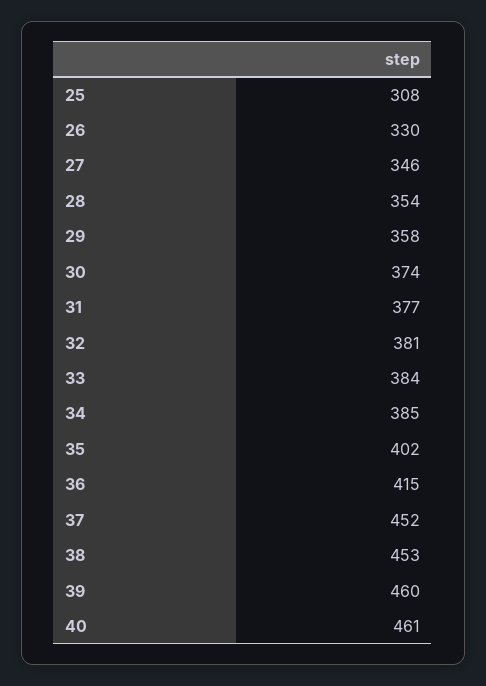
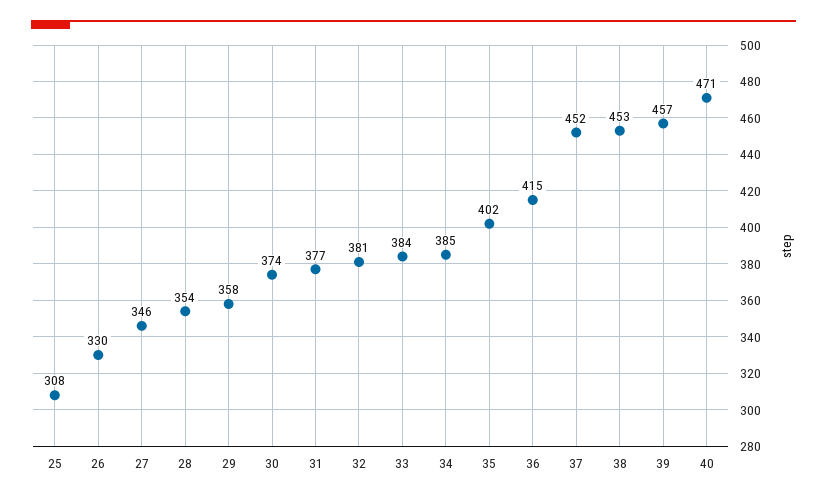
39: 460 -> 457
40: 461 -> 471

